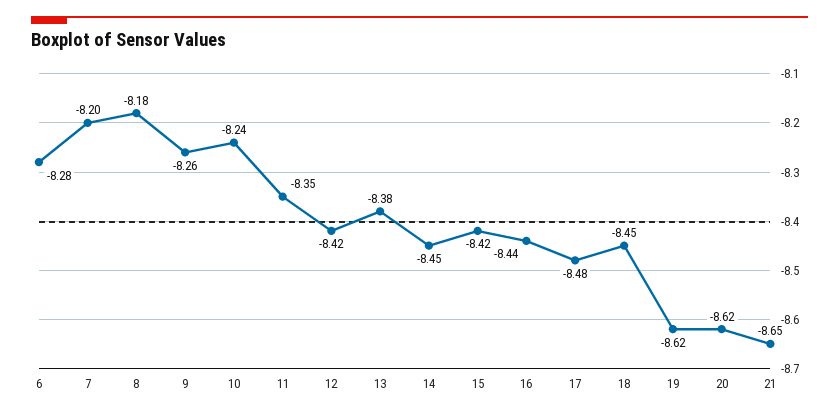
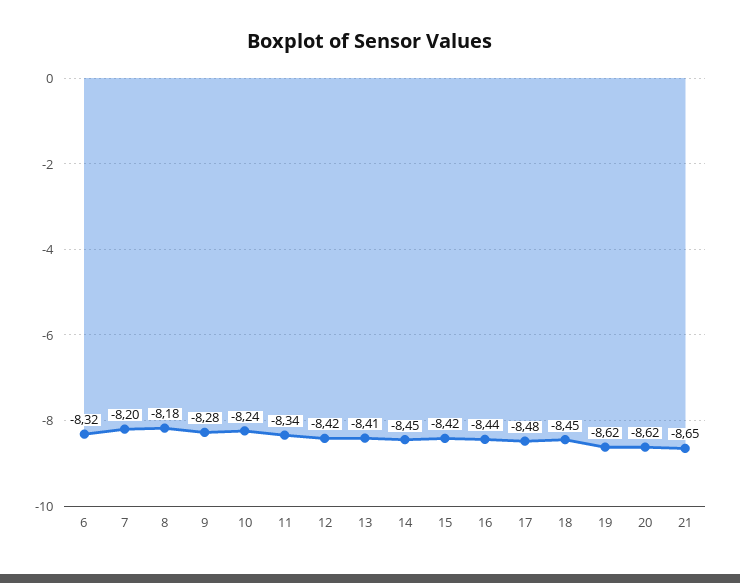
6: -8.28 -> -8.32
9: -8.26 -> -8.28
11: -8.35 -> -8.34
13: -8.38 -> -8.41

